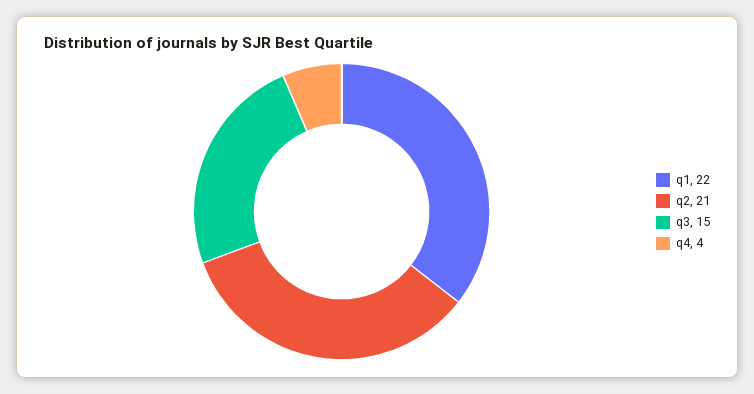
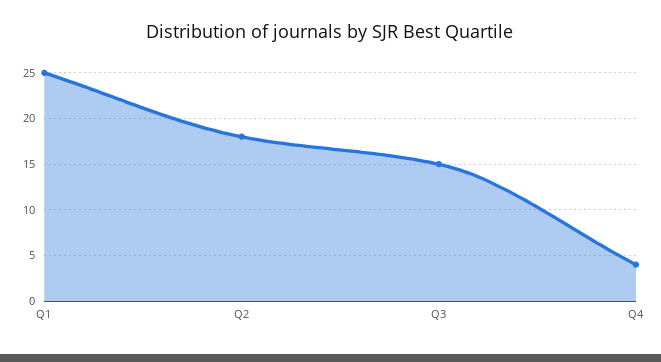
q1: 22 -> 25
q2: 21 -> 18

